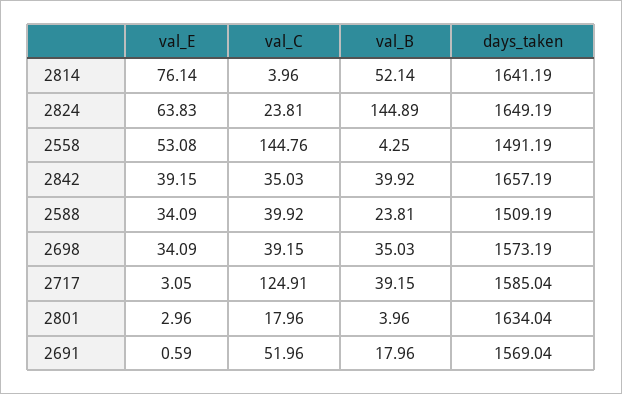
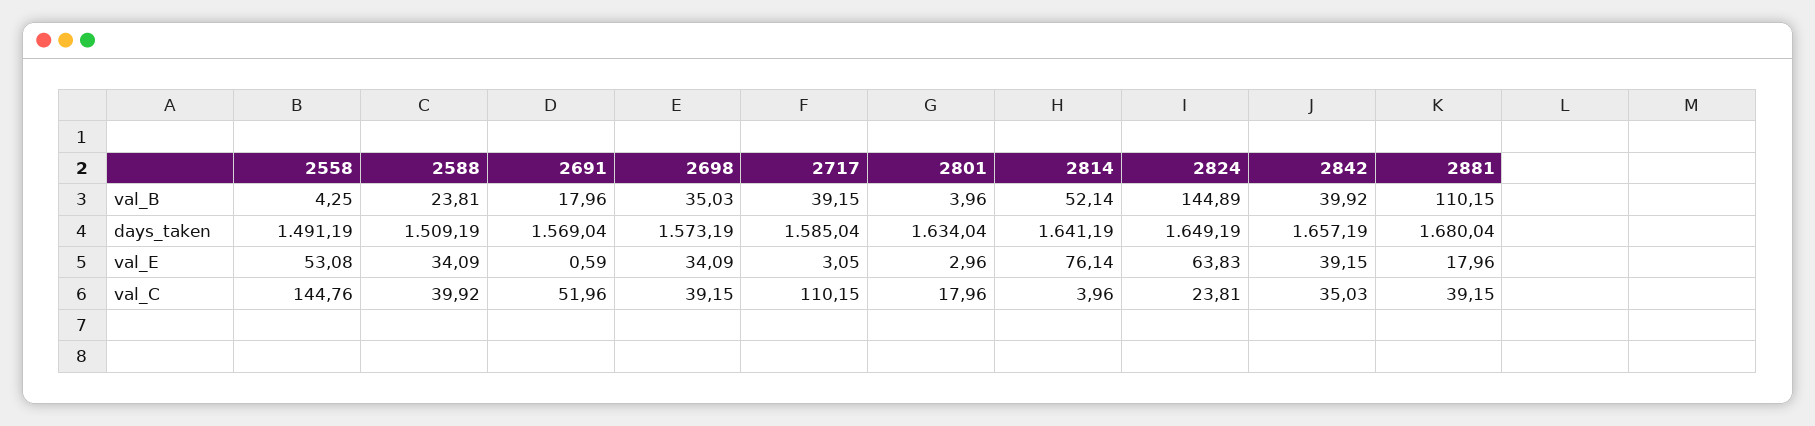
val_C, 2717: 124.91 -> 110.15
val_B, 2881: none -> 110.15
days_taken, 2881: none -> 1680.04
val_E, 2881: none -> 17.96
val_C, 2881: none -> 39.15

